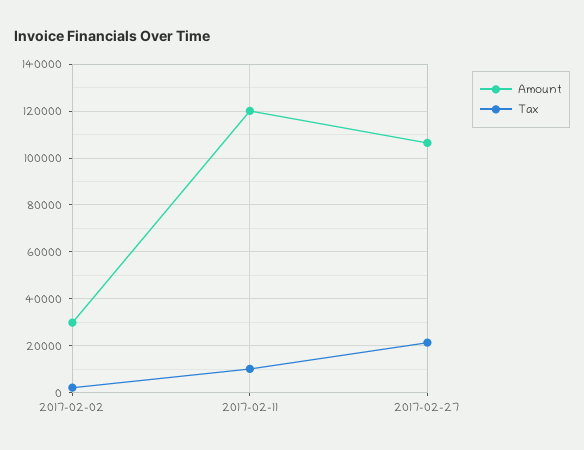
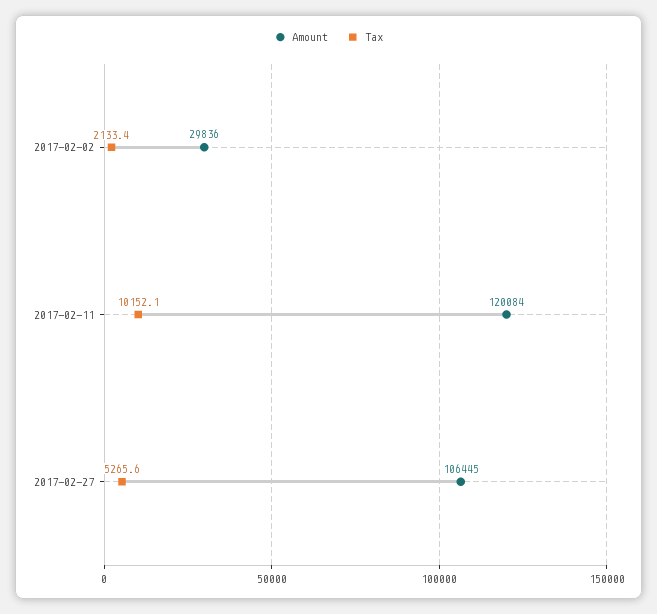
Tax, 2017-02-27: 20000 -> 5265.6

